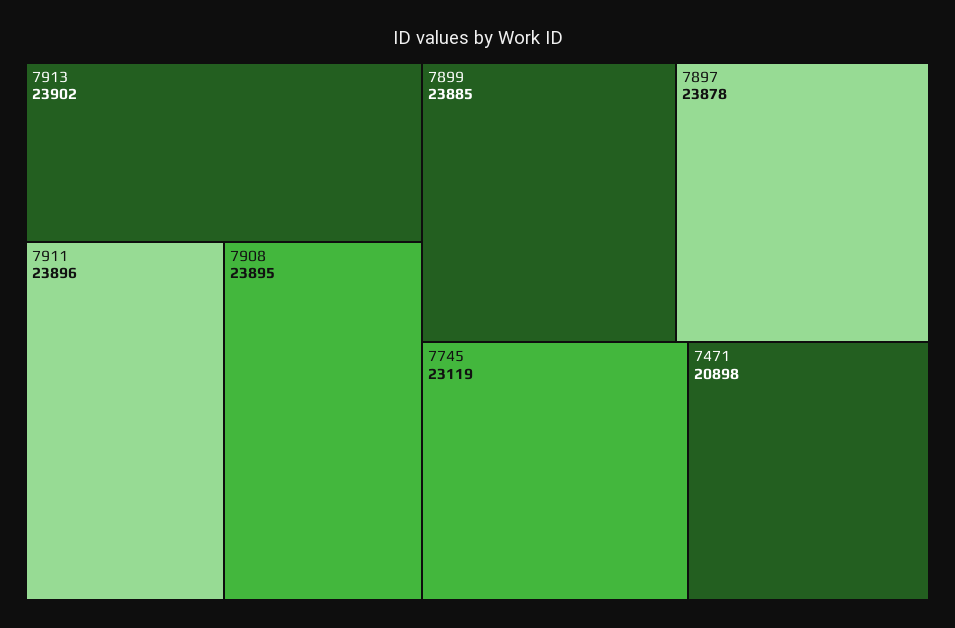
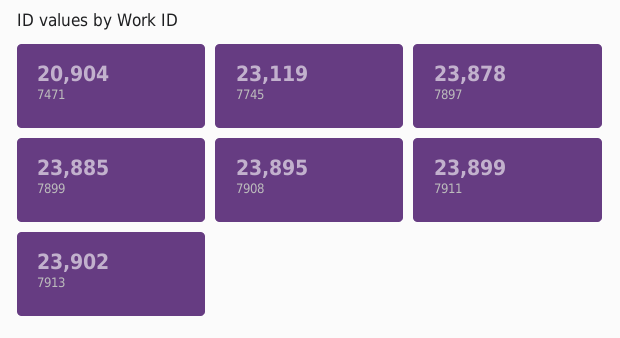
7911: 23896 -> 23899
7471: 20898 -> 20904

